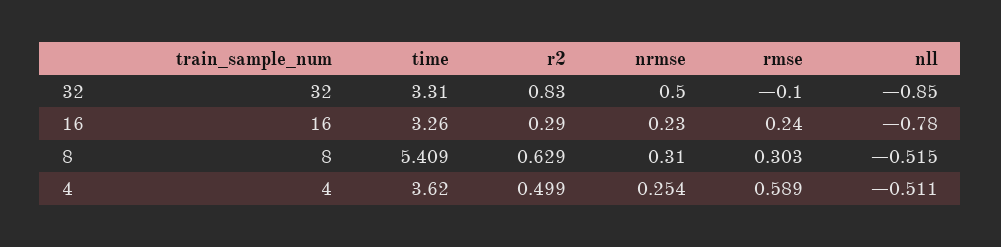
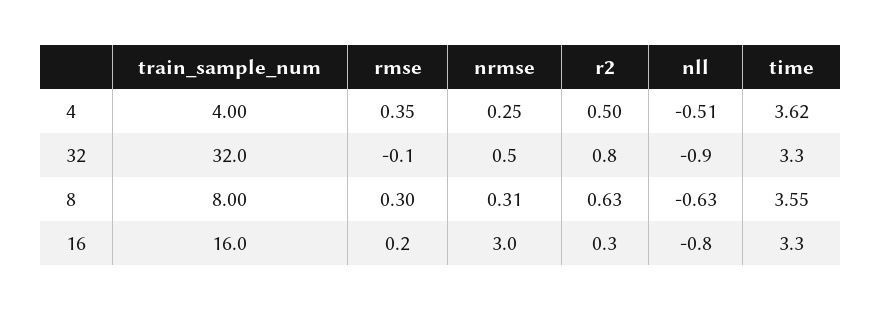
nrmse, 16: 0.23 -> 3
time, 8: 5.409 -> 3.55
nll, 8: -0.515 -> -0.63
rmse, 4: 0.589 -> 0.35

